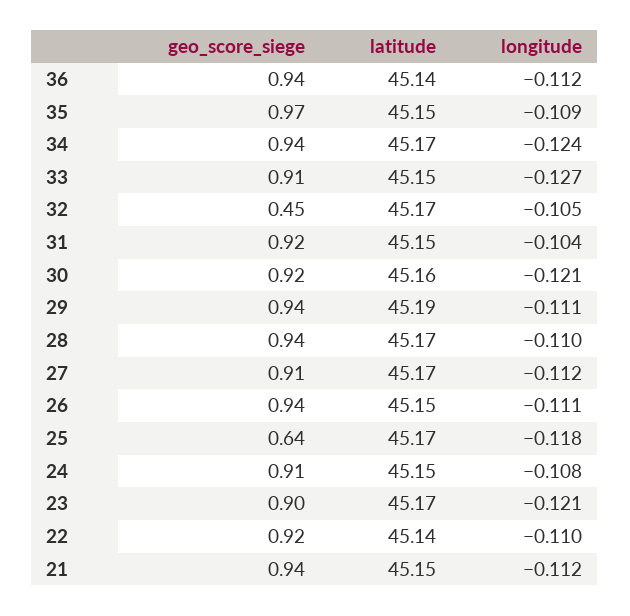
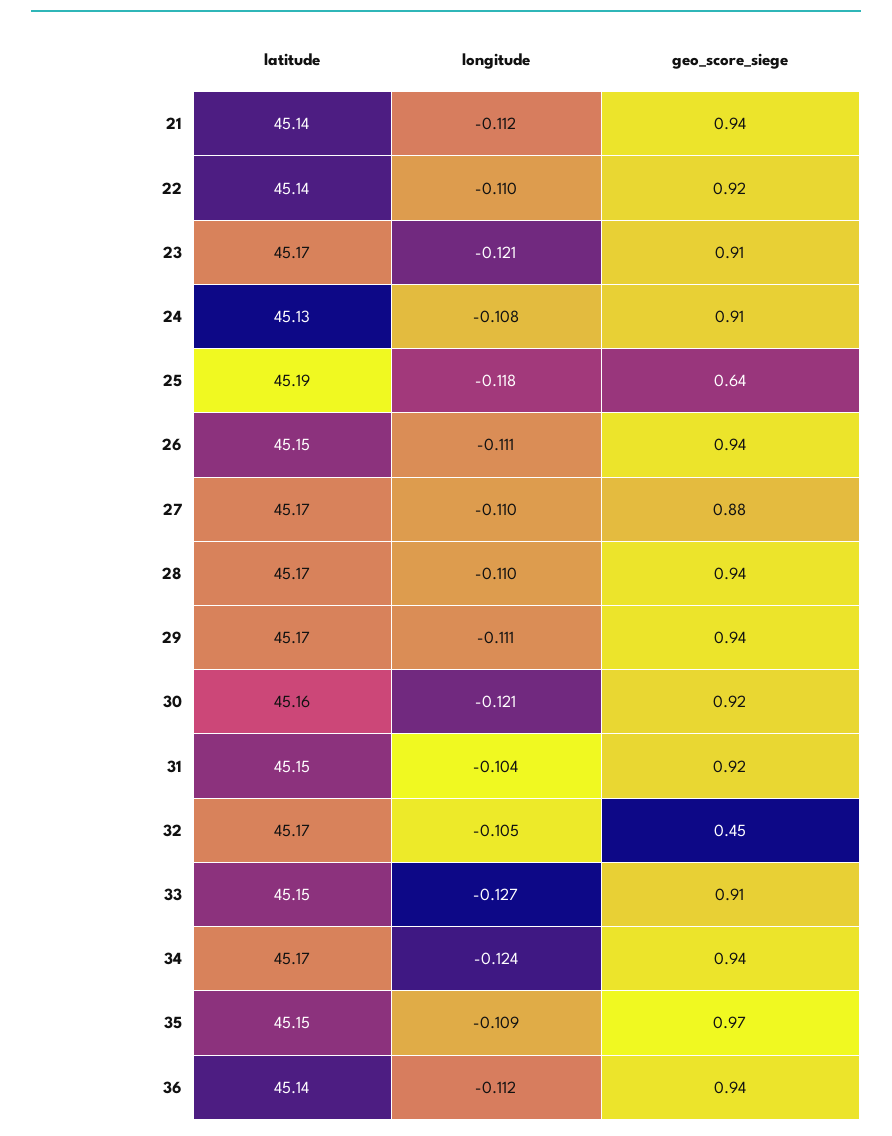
latitude, 29: 45.19 -> 45.17
geo_score_siege, 27: 0.91 -> 0.88
longitude, 27: -0.112 -> -0.11
latitude, 25: 45.17 -> 45.19
latitude, 24: 45.15 -> 45.13
geo_score_siege, 23: 0.9 -> 0.91
latitude, 21: 45.15 -> 45.14

